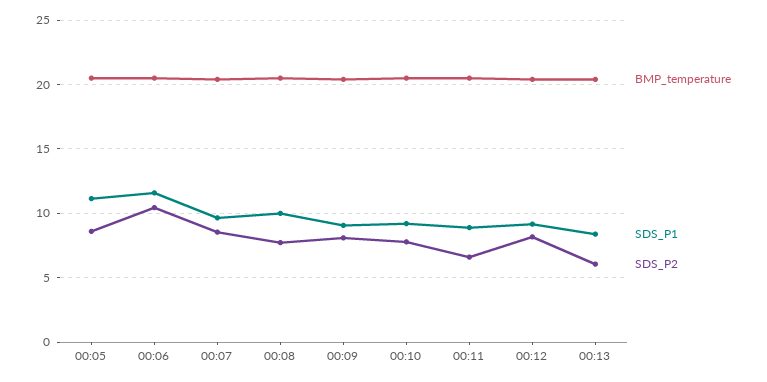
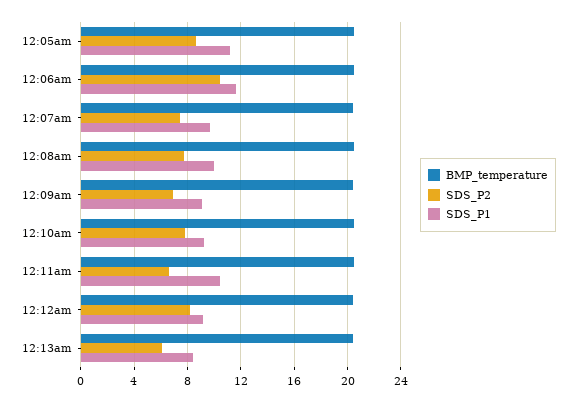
SDS_P2, 00:07: 8.5 -> 7.5
SDS_P2, 00:09: 8 -> 7
SDS_P1, 00:11: 9 -> 10.5

